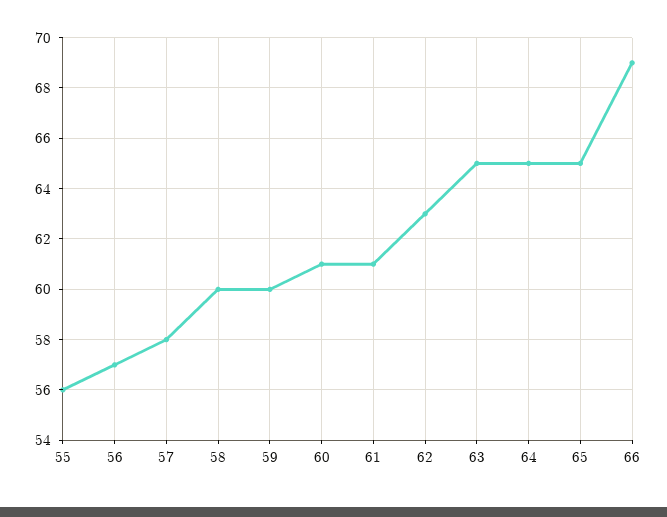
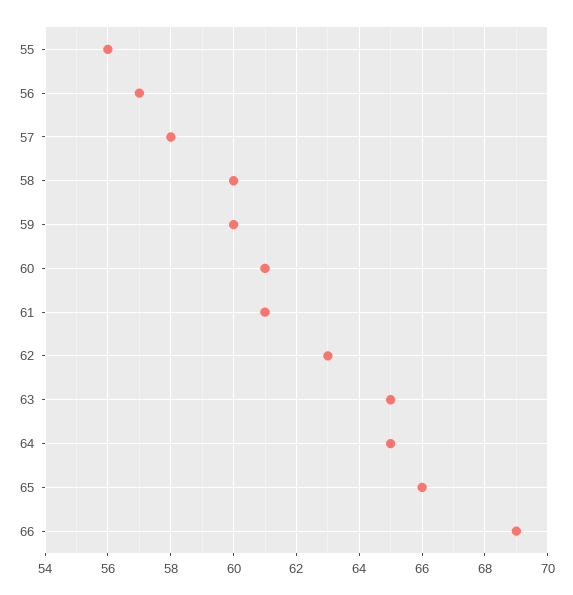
65: 65 -> 66

